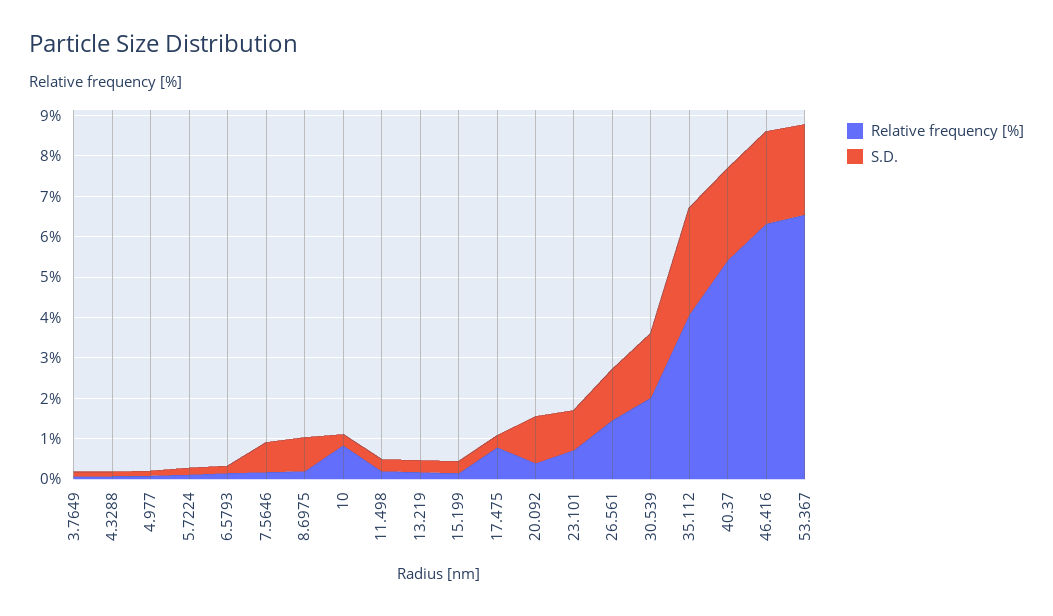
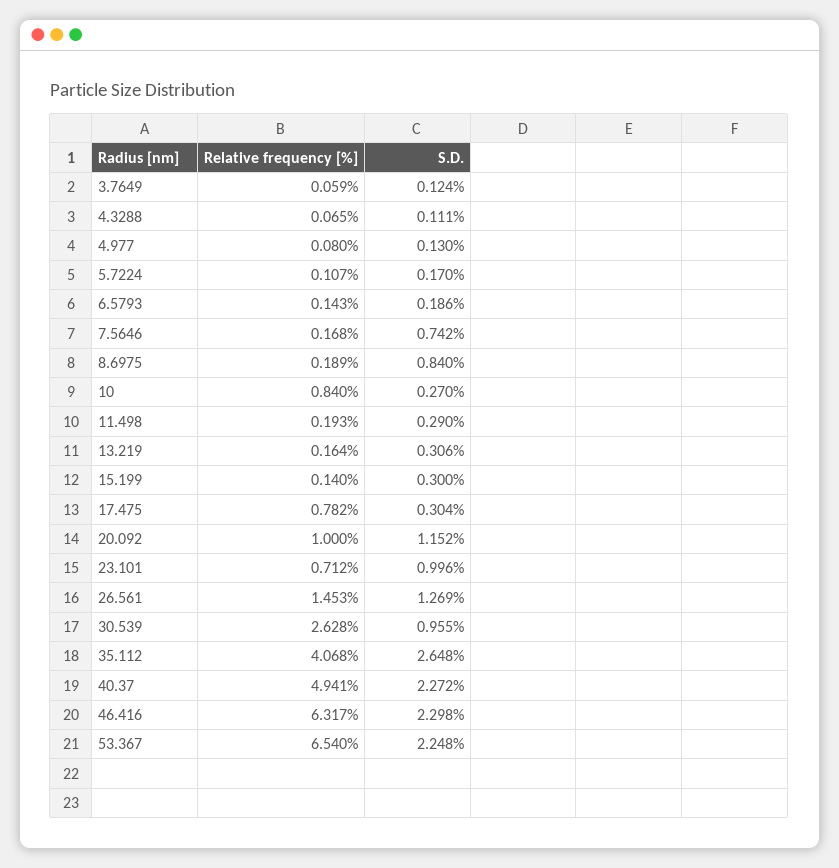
Relative frequency [%], 20.092: 0.4 -> 1
Relative frequency [%], 30.539: 2 -> 2.628
S.D., 30.539: 1.6 -> 0.955
Relative frequency [%], 40.37: 5.4 -> 4.941

